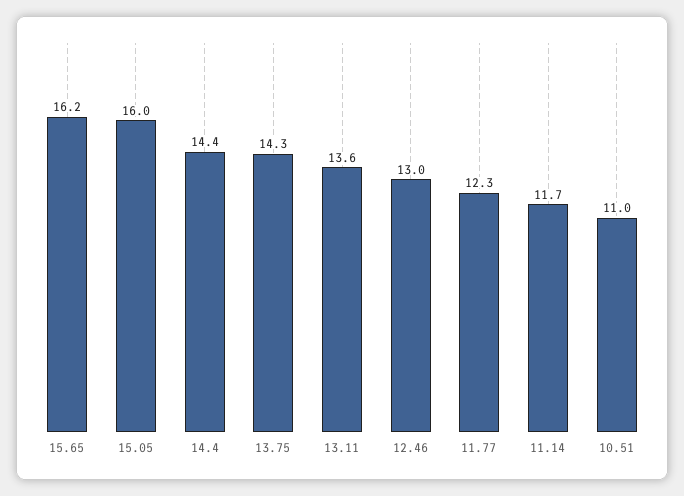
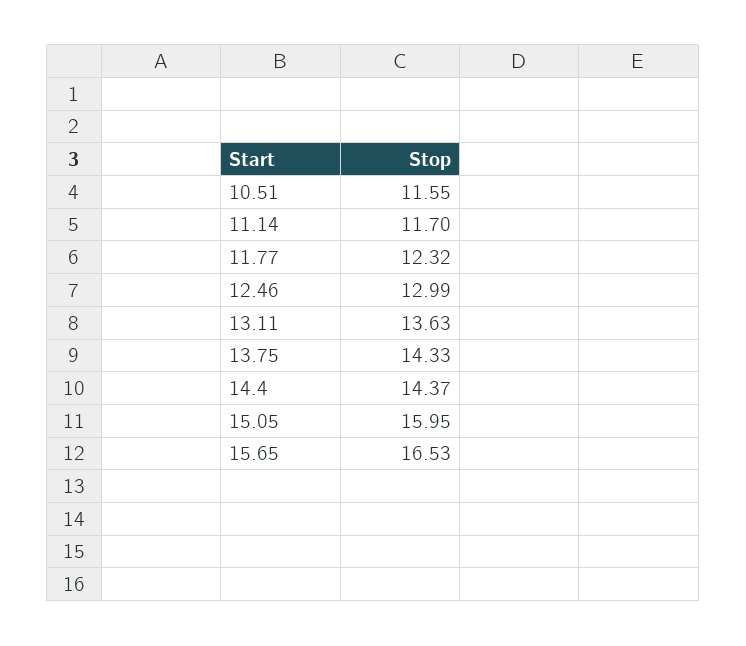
15.65: 16.2 -> 16.53
10.51: 11 -> 11.55

